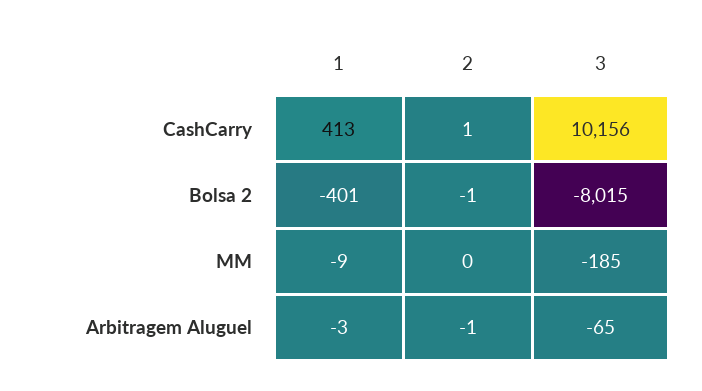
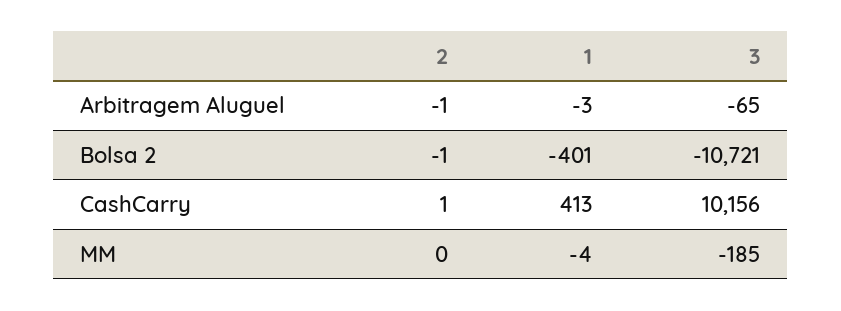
3, Bolsa 2: -8015 -> -10721
1, MM: -9 -> -4

